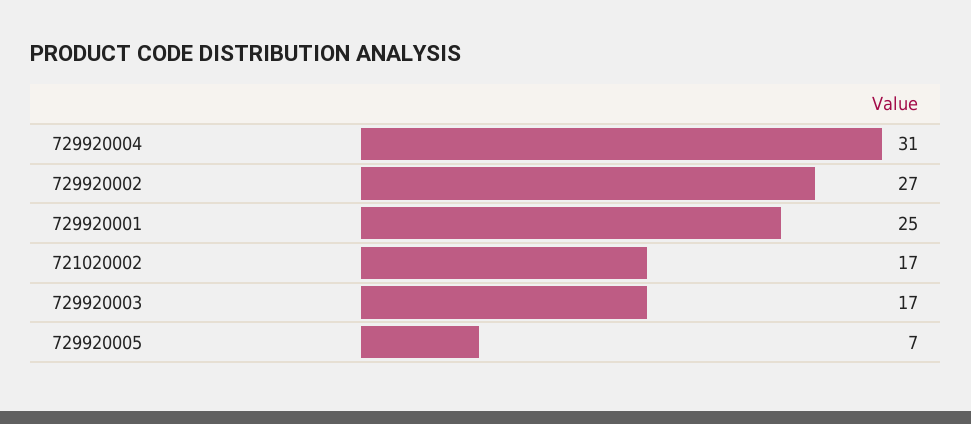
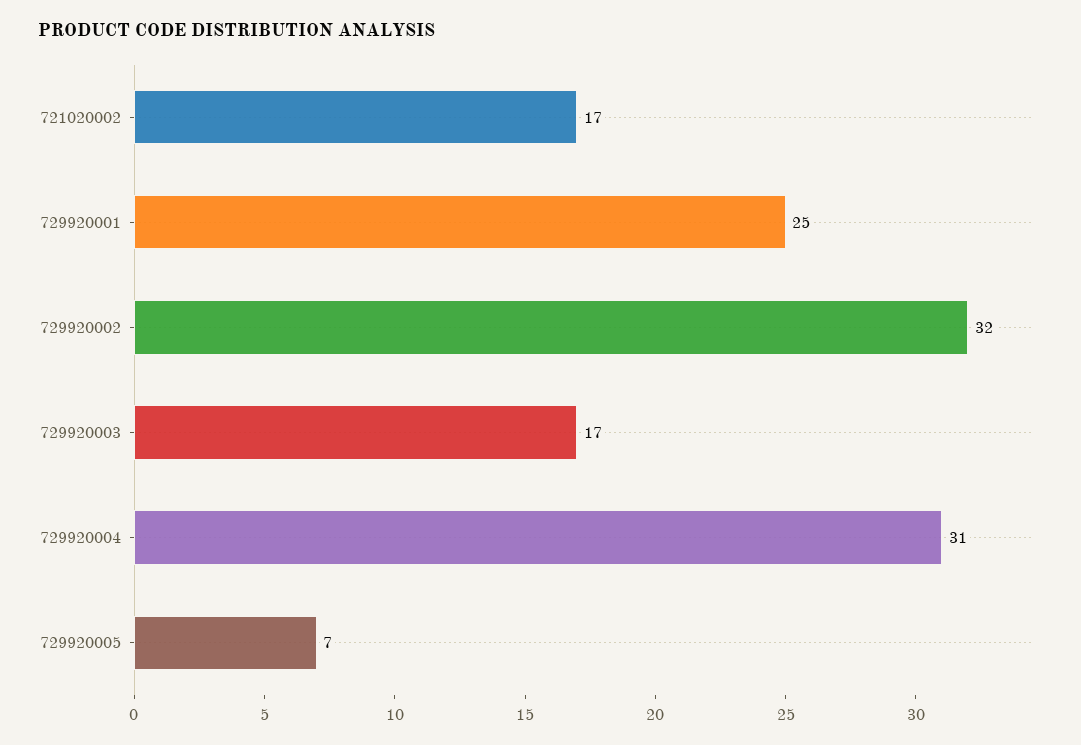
729920002: 27 -> 32

